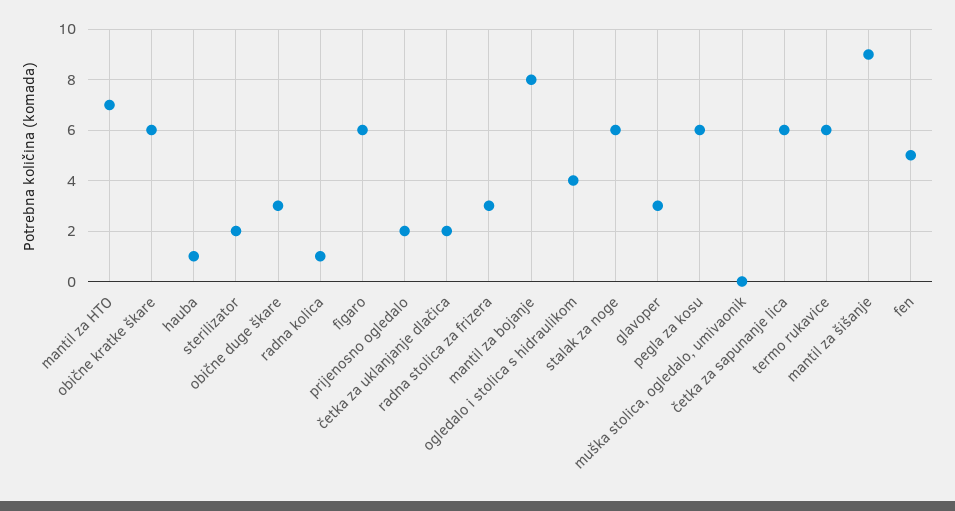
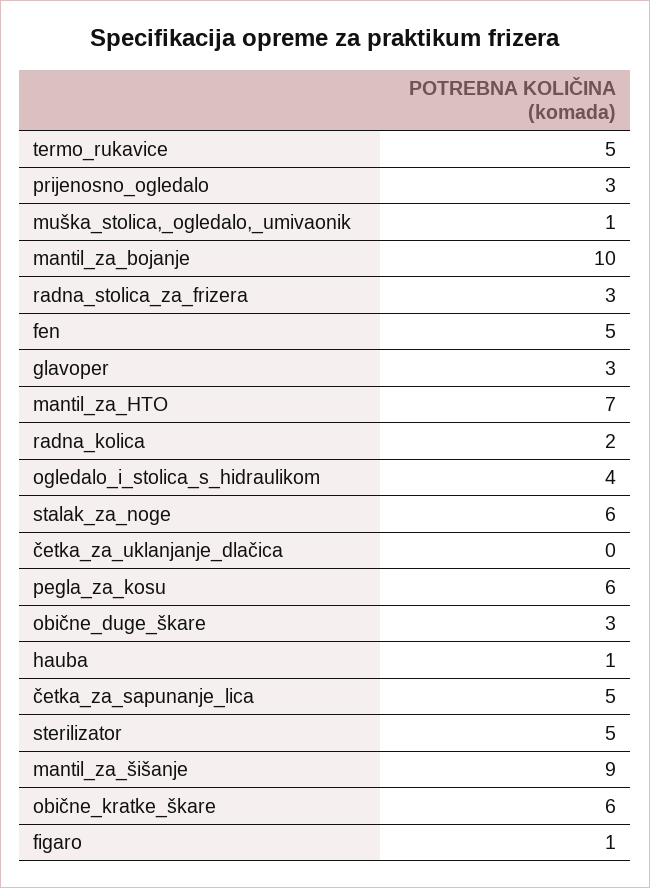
sterilizator: 2 -> 5
radna kolica: 1 -> 2
figaro: 6 -> 1
prijenosno ogledalo: 2 -> 3
četka za uklanjanje dlačica: 2 -> 0
mantil za bojanje: 8 -> 10
muška stolica, ogledalo, umivaonik: 0 -> 1
četka za sapunanje lica: 6 -> 5
termo rukavice: 6 -> 5

